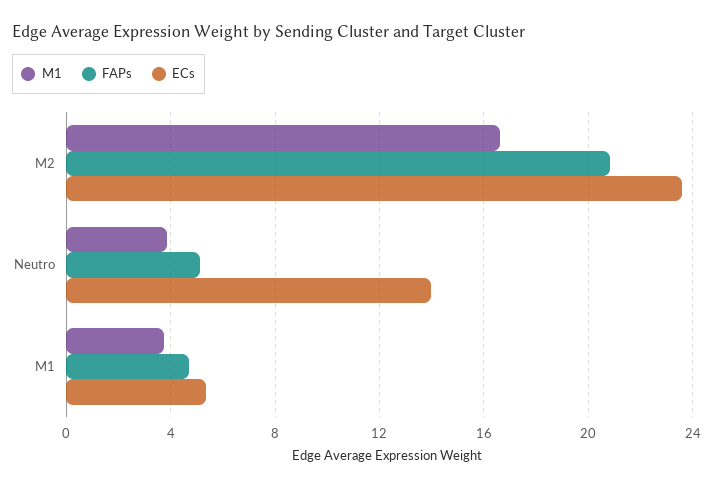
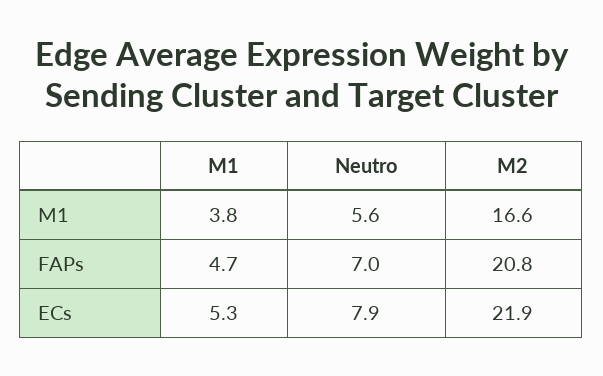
ECs, M2: 23.5 -> 21.9
M1, Neutro: 4 -> 5.6
FAPs, Neutro: 5 -> 7
ECs, Neutro: 14 -> 7.9

